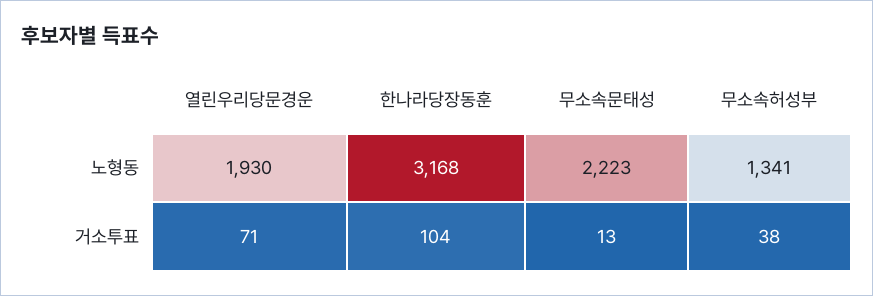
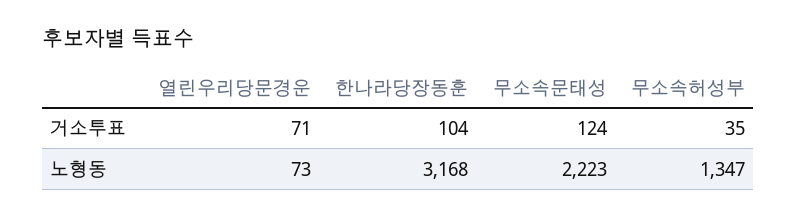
열린우리당문경운, 노형동: 1930 -> 73
무소속허성부, 노형동: 1341 -> 1347
무소속문태성, 거소투표: 13 -> 124
무소속허성부, 거소투표: 38 -> 35

